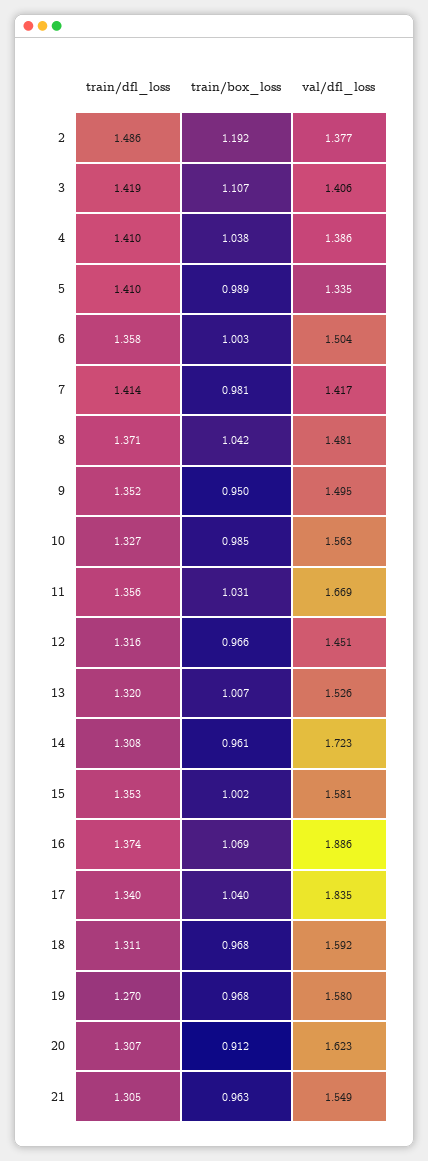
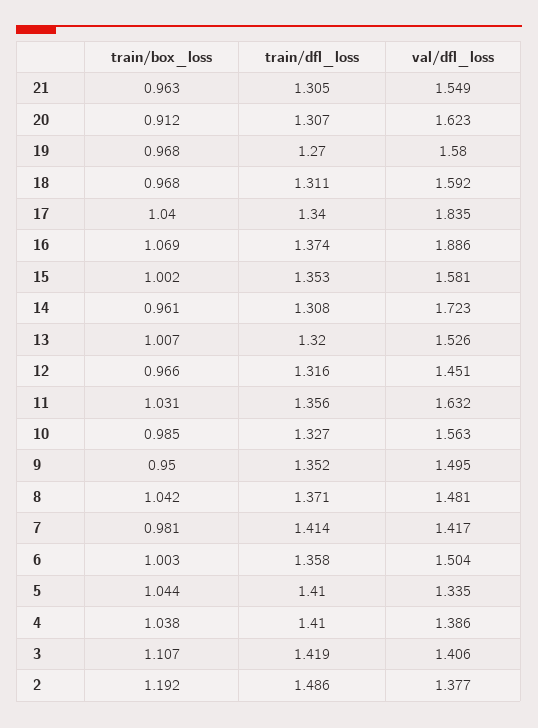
train/box_loss, 5: 0.989 -> 1.044
val/dfl_loss, 11: 1.669 -> 1.632

